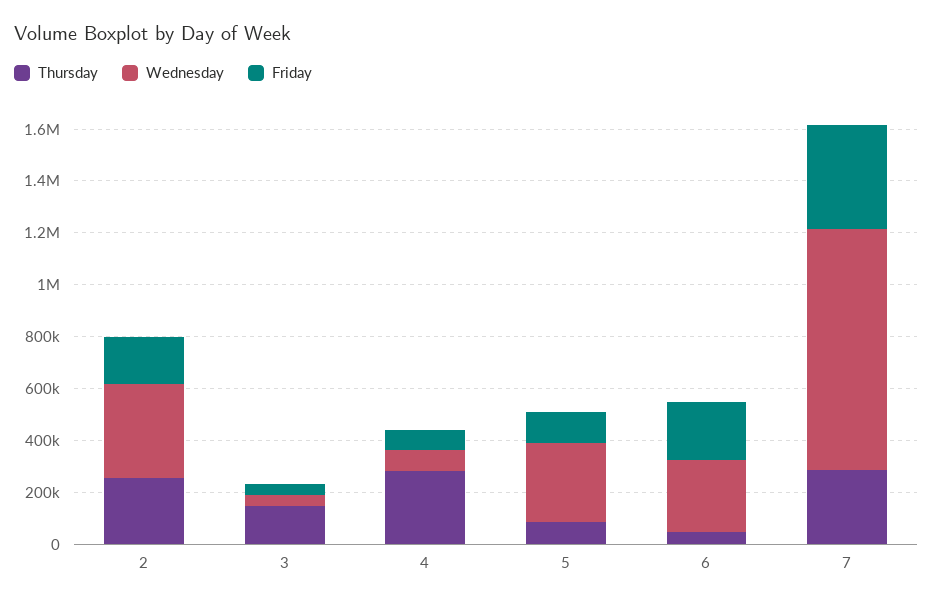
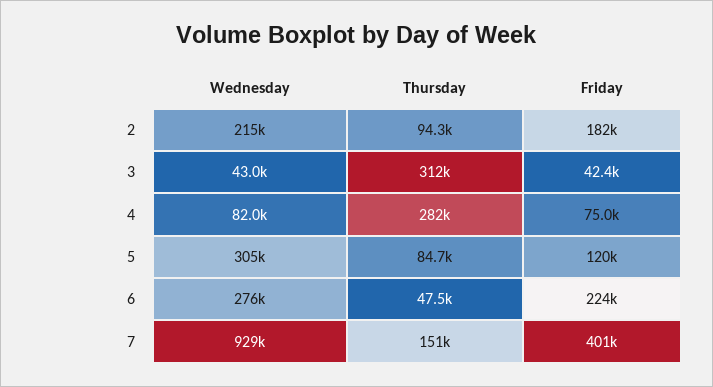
Thursday, 2: 250000 -> 94300
Wednesday, 2: 350000 -> 215000
Thursday, 3: 150000 -> 312000
Thursday, 7: 300000 -> 151000

